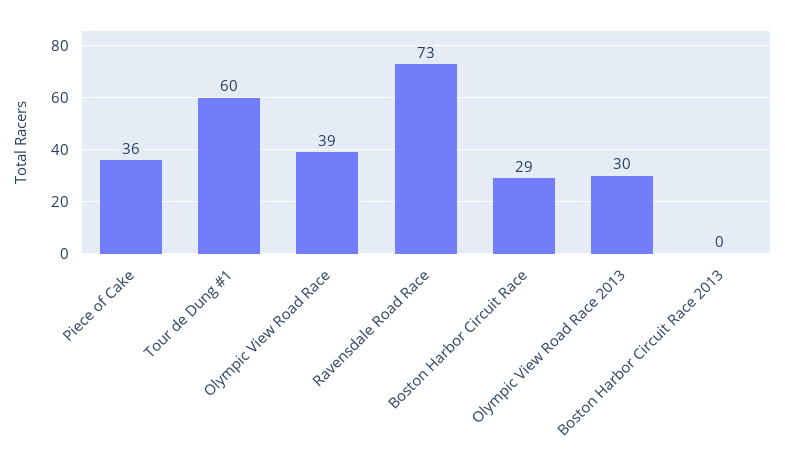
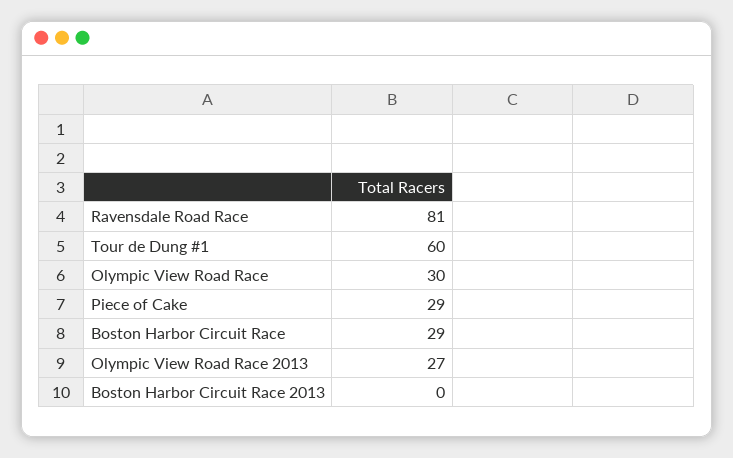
Piece of Cake: 36 -> 29
Olympic View Road Race: 39 -> 30
Ravensdale Road Race: 73 -> 81
Olympic View Road Race 2013: 30 -> 27

